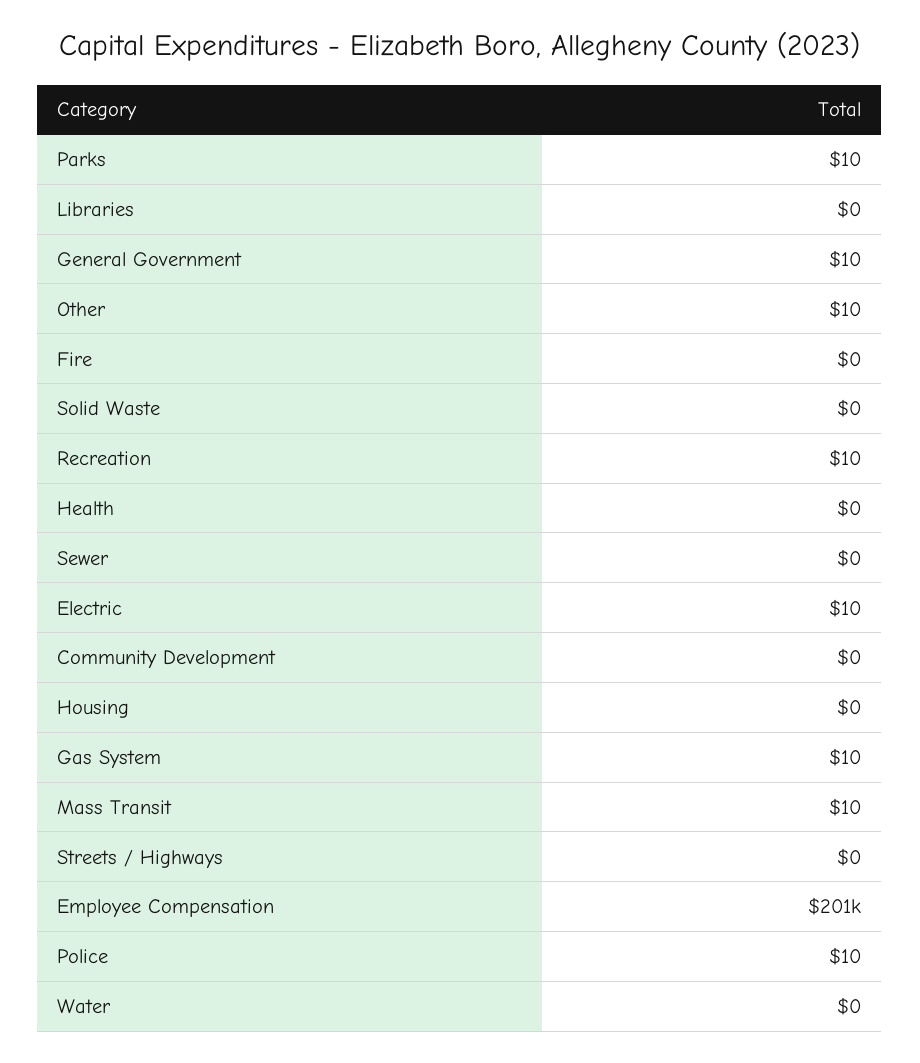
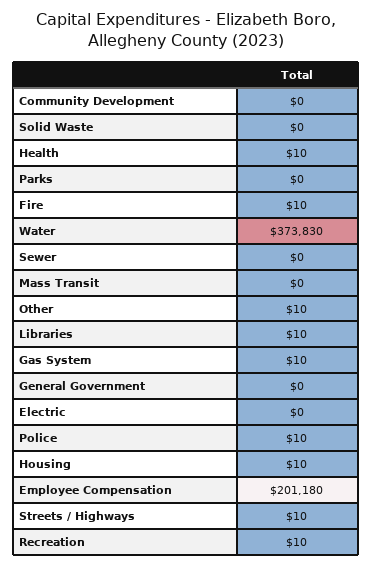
Parks: 10 -> 0
Libraries: 0 -> 10
General Government: 10 -> 0
Fire: 0 -> 10
Health: 0 -> 10
Electric: 10 -> 0
Housing: 0 -> 10
Mass Transit: 10 -> 0
Streets / Highways: 0 -> 10
Water: 0 -> 373830

